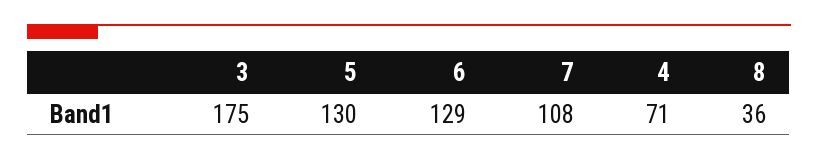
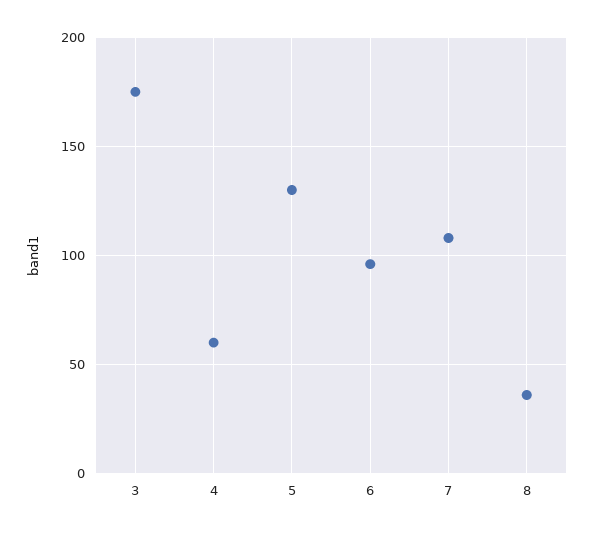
6: 129 -> 95
4: 71 -> 60

